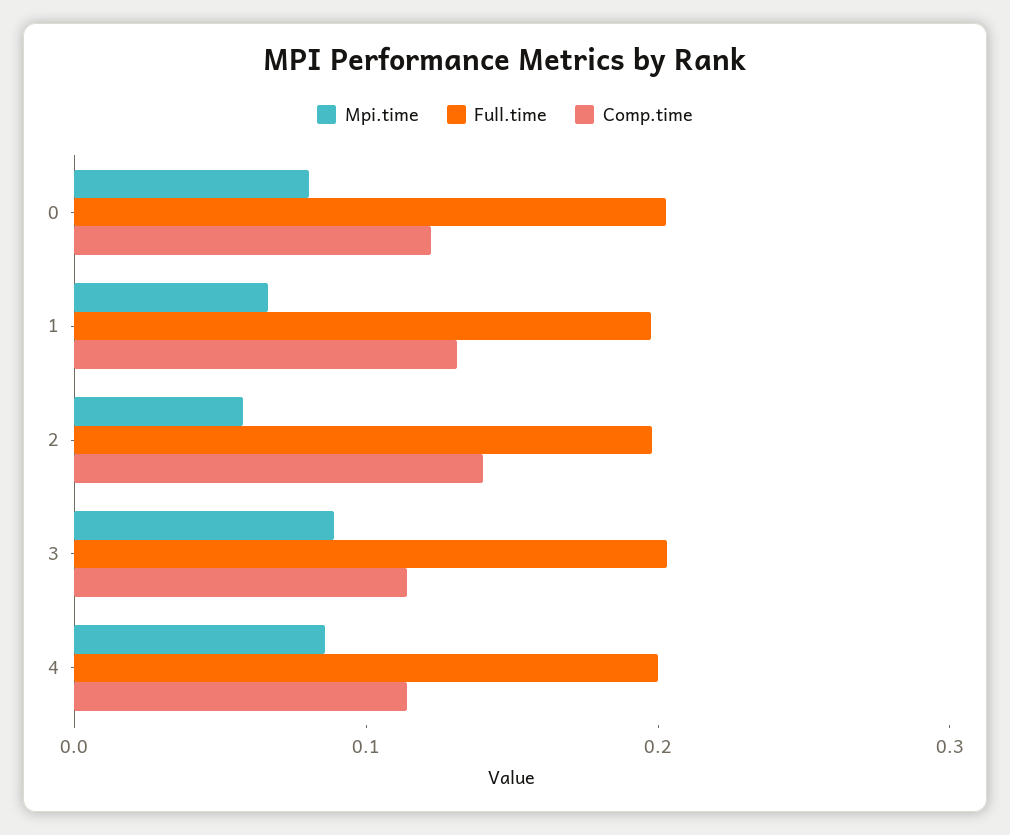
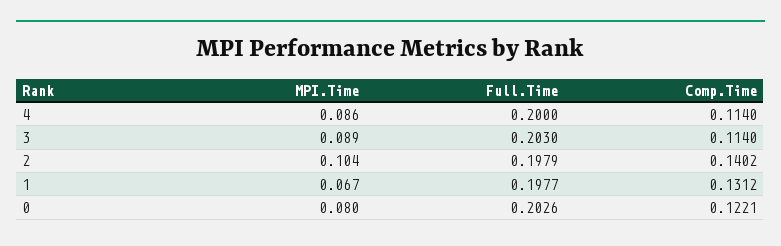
Mpi.time, 2: 0.06 -> 0.104

